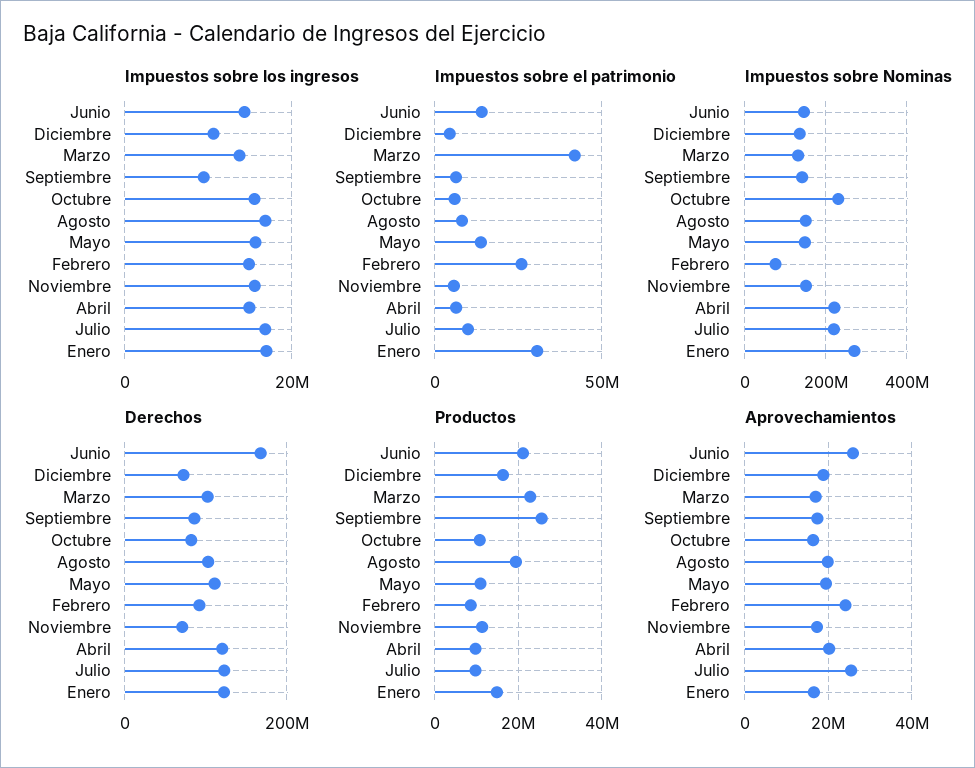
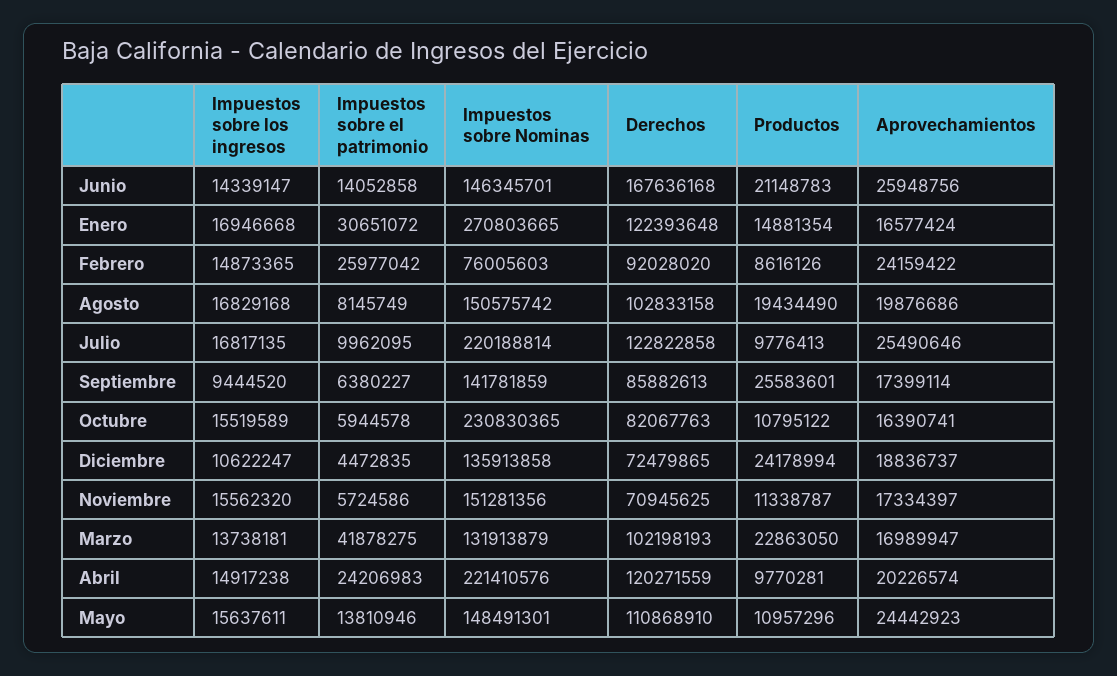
Impuestos sobre el patrimonio, Abril: 5000000 -> 24206983
Productos, Diciembre: 16000000 -> 24178994
Aprovechamientos, Mayo: 20000000 -> 24442923

